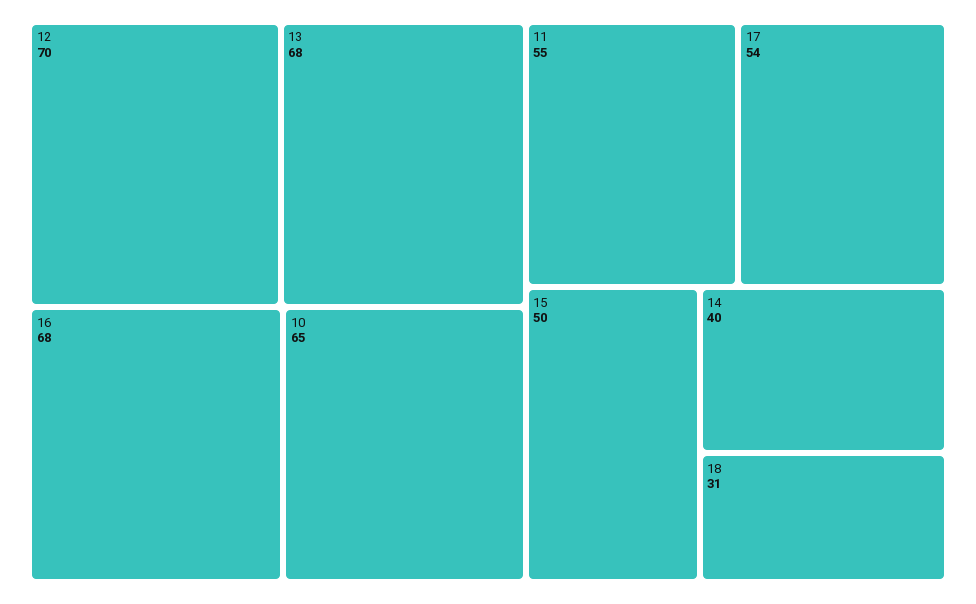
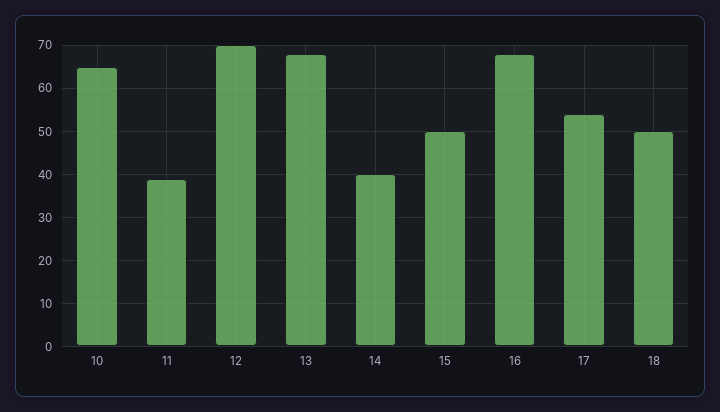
11: 55 -> 40
18: 31 -> 50

